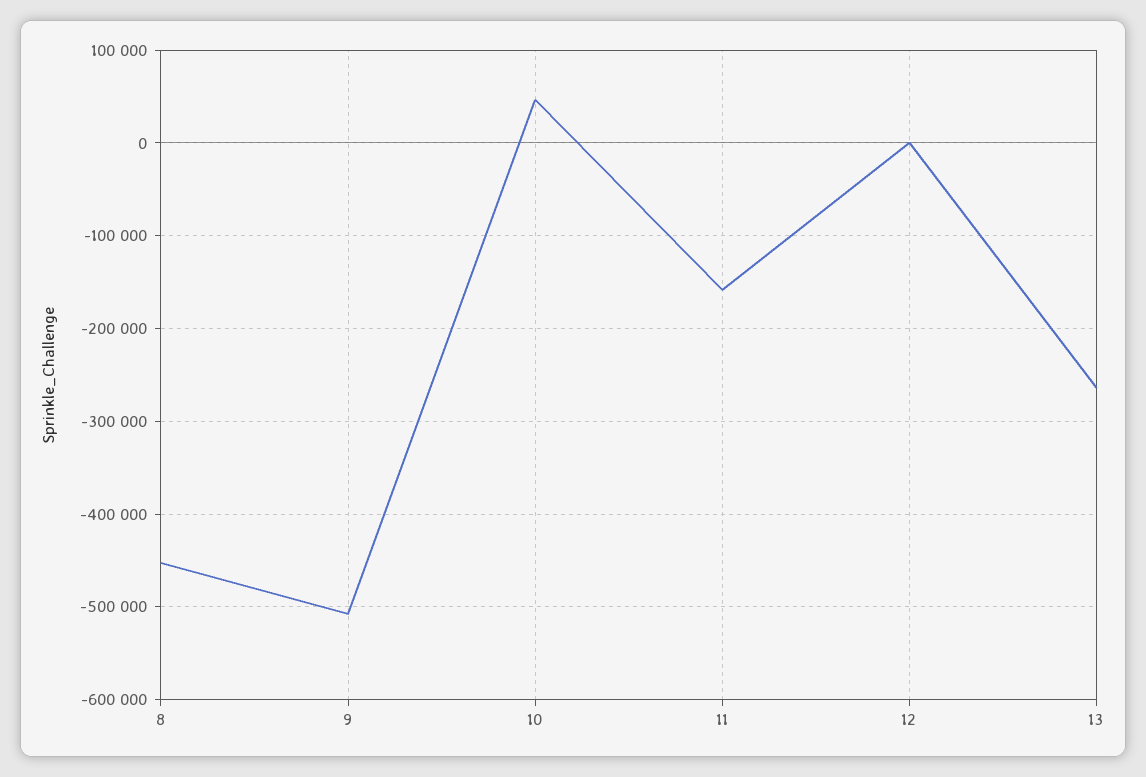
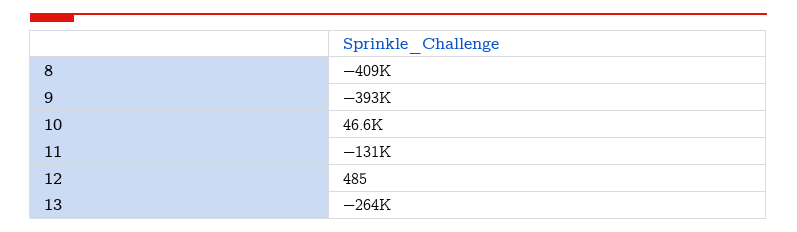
8: -450000 -> -409000
9: -510000 -> -393000
11: -160000 -> -131000

